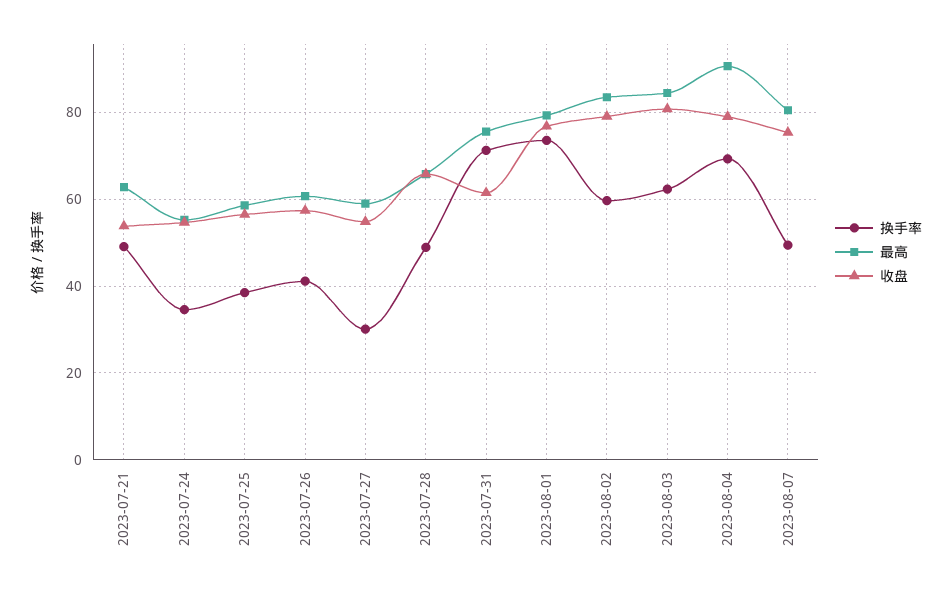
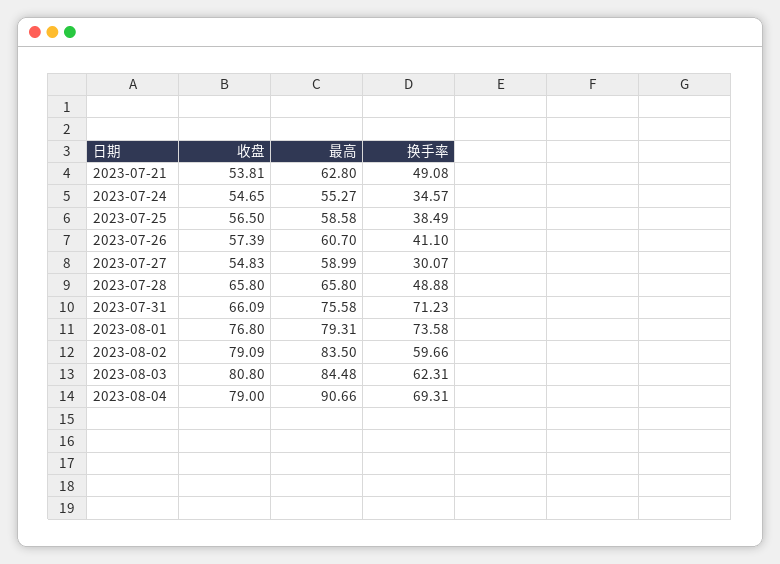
收盘, 2023-07-31: 62 -> 66.09
换手率, 2023-08-07: 50 -> none
最高, 2023-08-07: 80 -> none
收盘, 2023-08-07: 76 -> none

